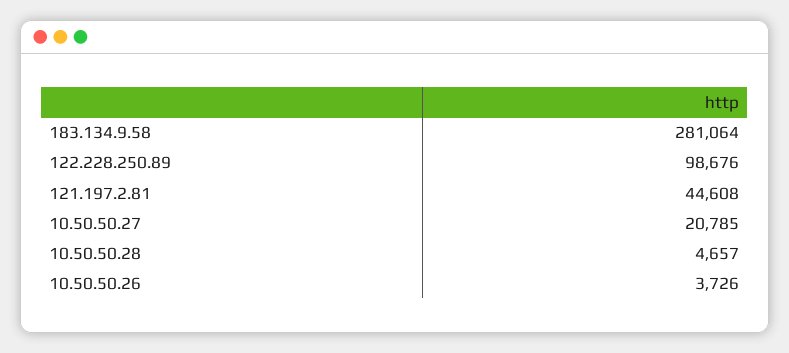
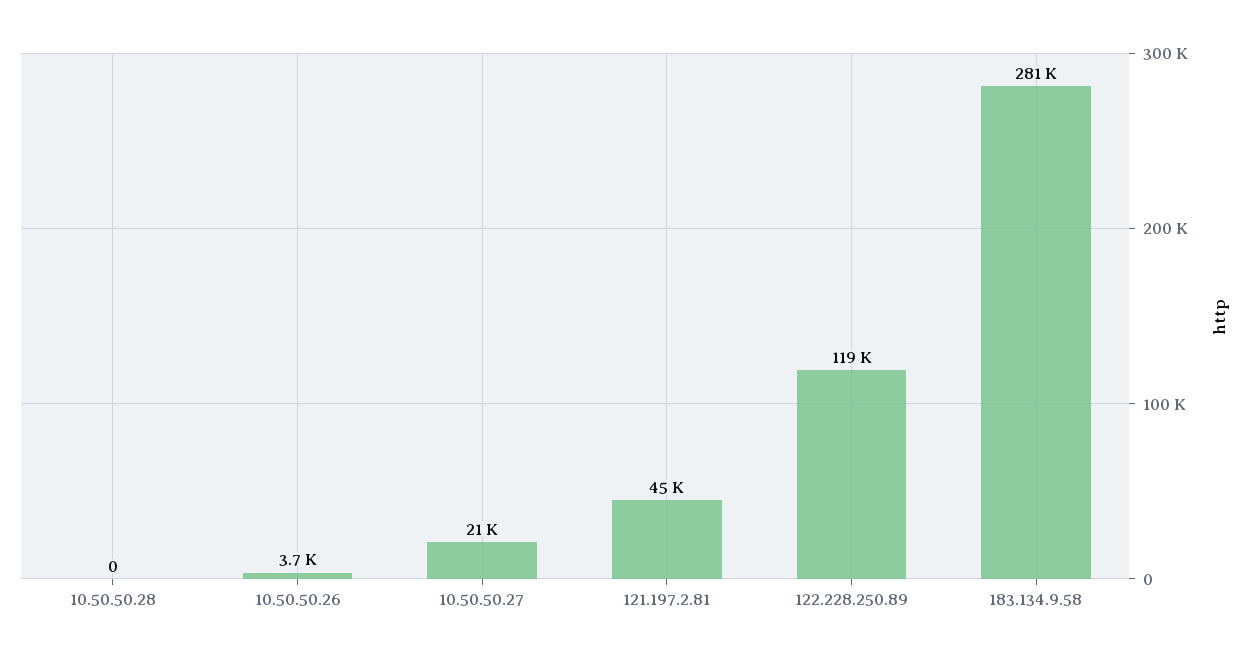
122.228.250.89: 98676 -> 119000
10.50.50.28: 4657 -> 0

